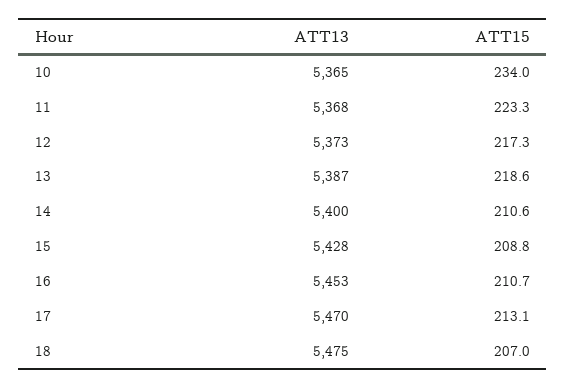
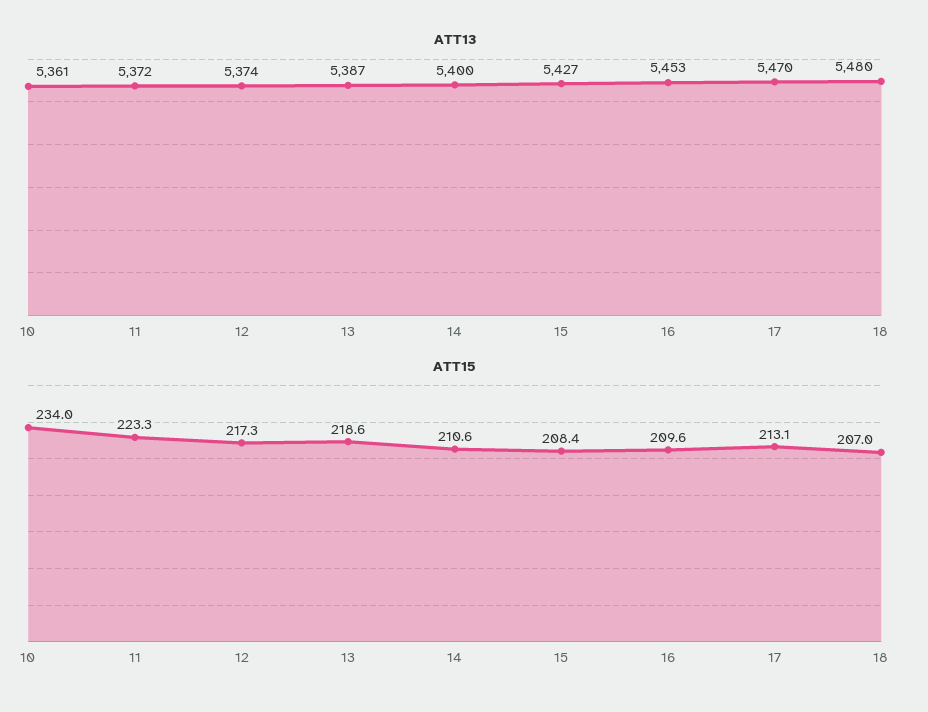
ATT13, 10: 5365 -> 5361
ATT13, 11: 5368 -> 5372
ATT13, 12: 5373 -> 5374
ATT13, 15: 5428 -> 5427
ATT15, 15: 208.8 -> 208.4
ATT15, 16: 210.7 -> 209.6
ATT13, 18: 5475 -> 5480

